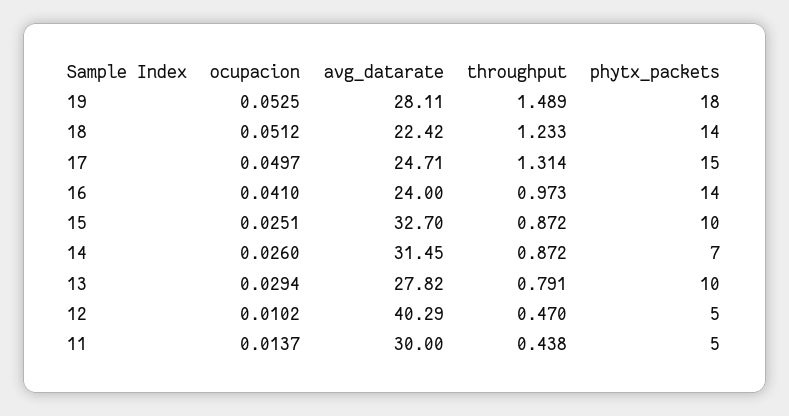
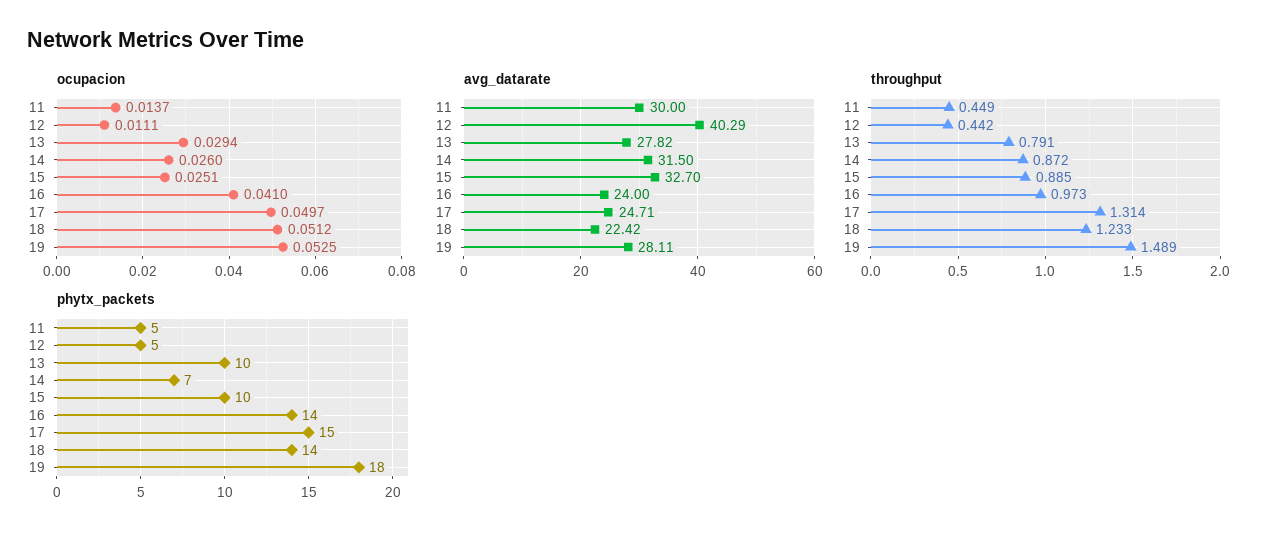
throughput, 15: 0.872 -> 0.885
avg_datarate, 14: 31.45 -> 31.5
ocupacion, 12: 0.0102 -> 0.0111
throughput, 12: 0.47 -> 0.442
throughput, 11: 0.438 -> 0.449

